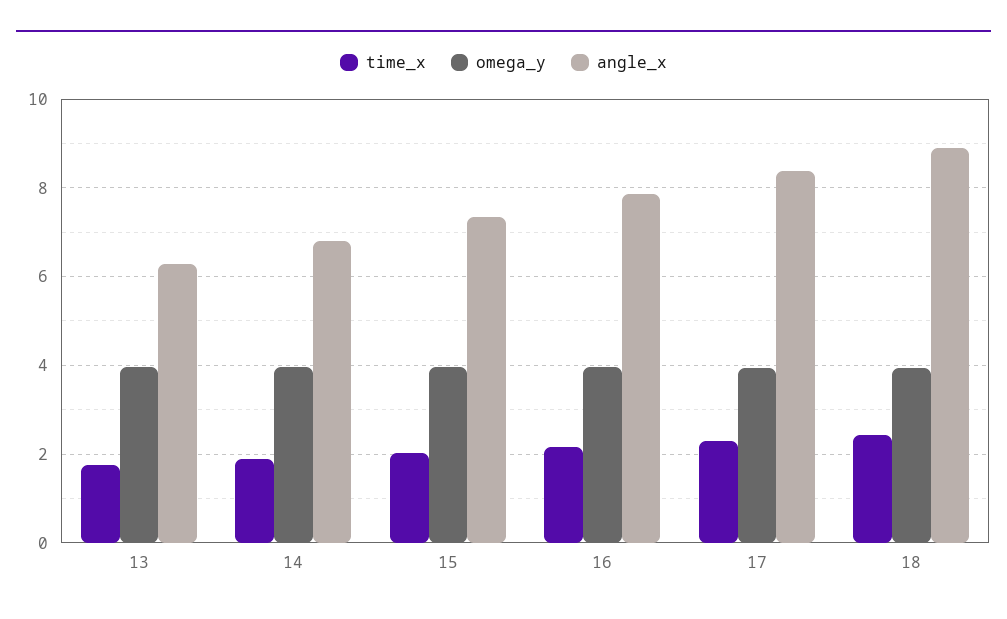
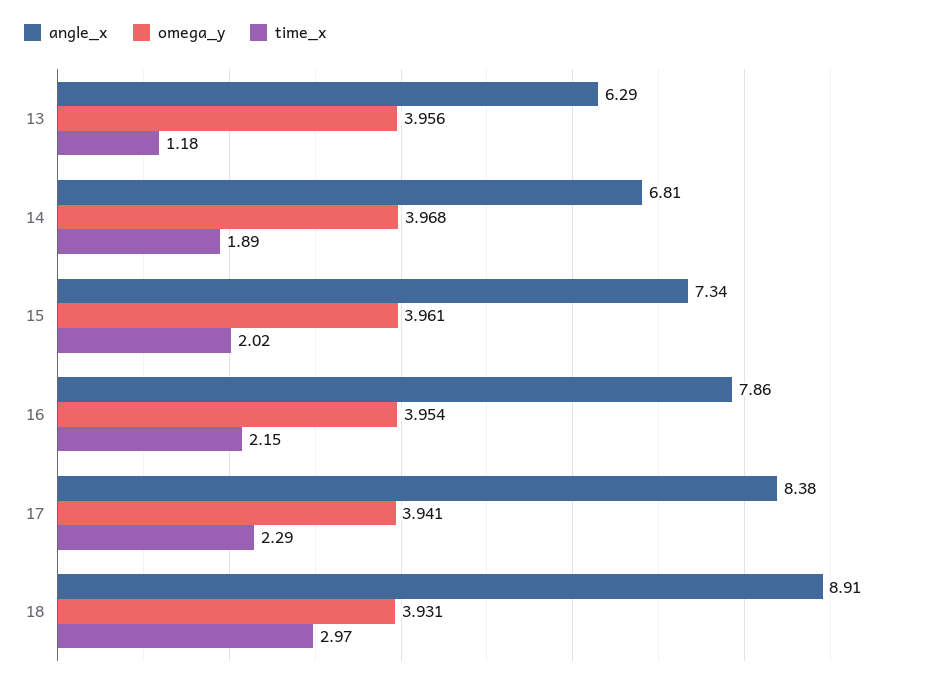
time_x, 13: 1.8 -> 1.18
time_x, 18: 2.4 -> 2.97

